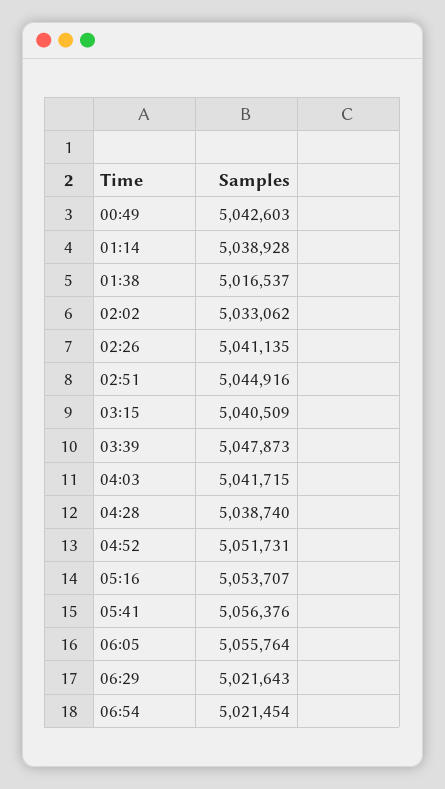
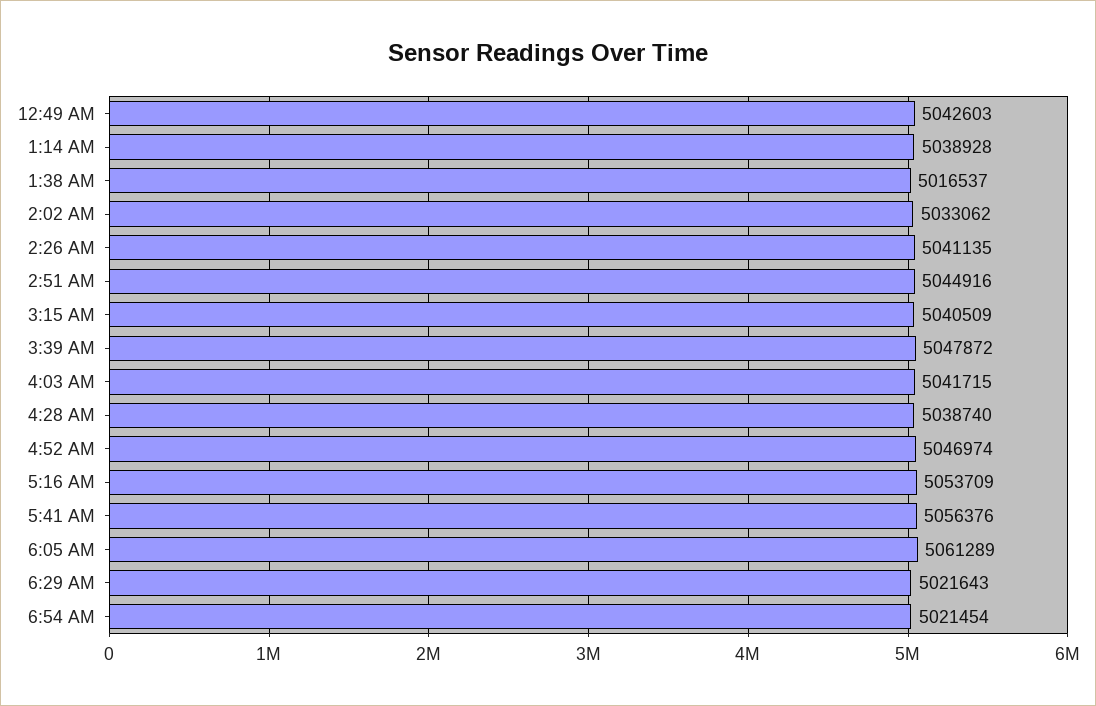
03:39: 5047873 -> 5047872
04:52: 5051731 -> 5046974
05:16: 5053707 -> 5053709
06:05: 5055764 -> 5061289

